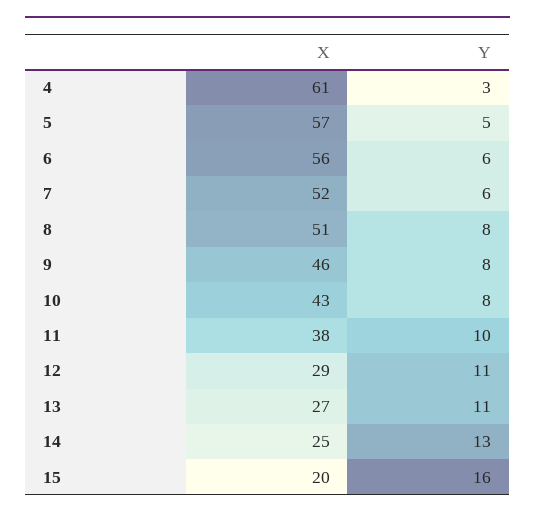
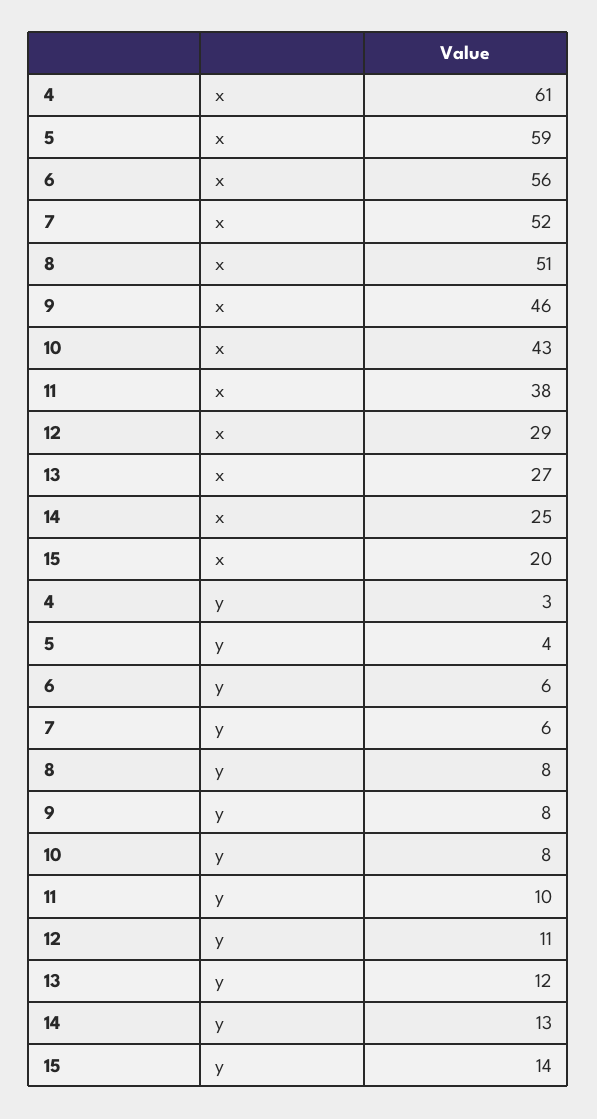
X, 5: 57 -> 59
Y, 5: 5 -> 4
Y, 13: 11 -> 12
Y, 15: 16 -> 14

